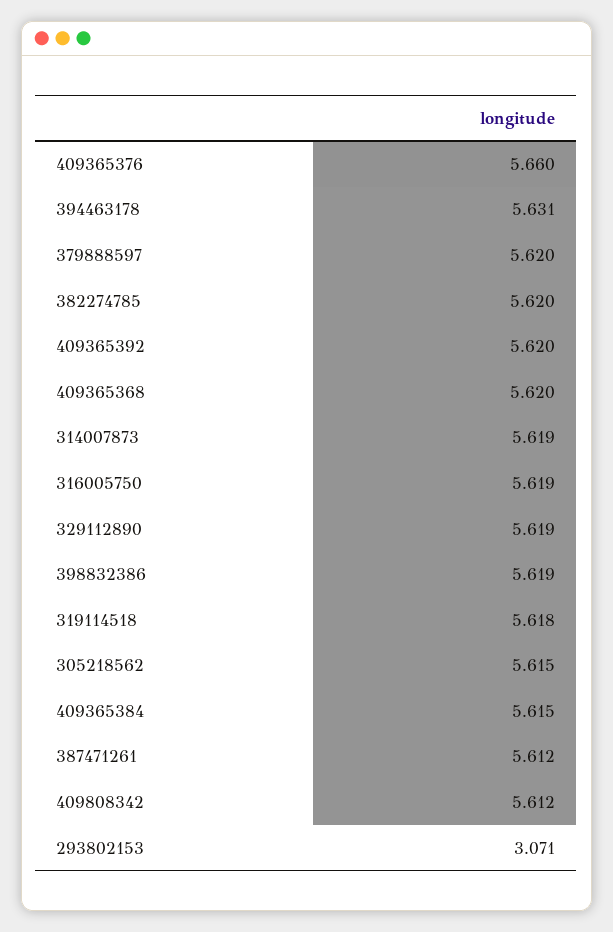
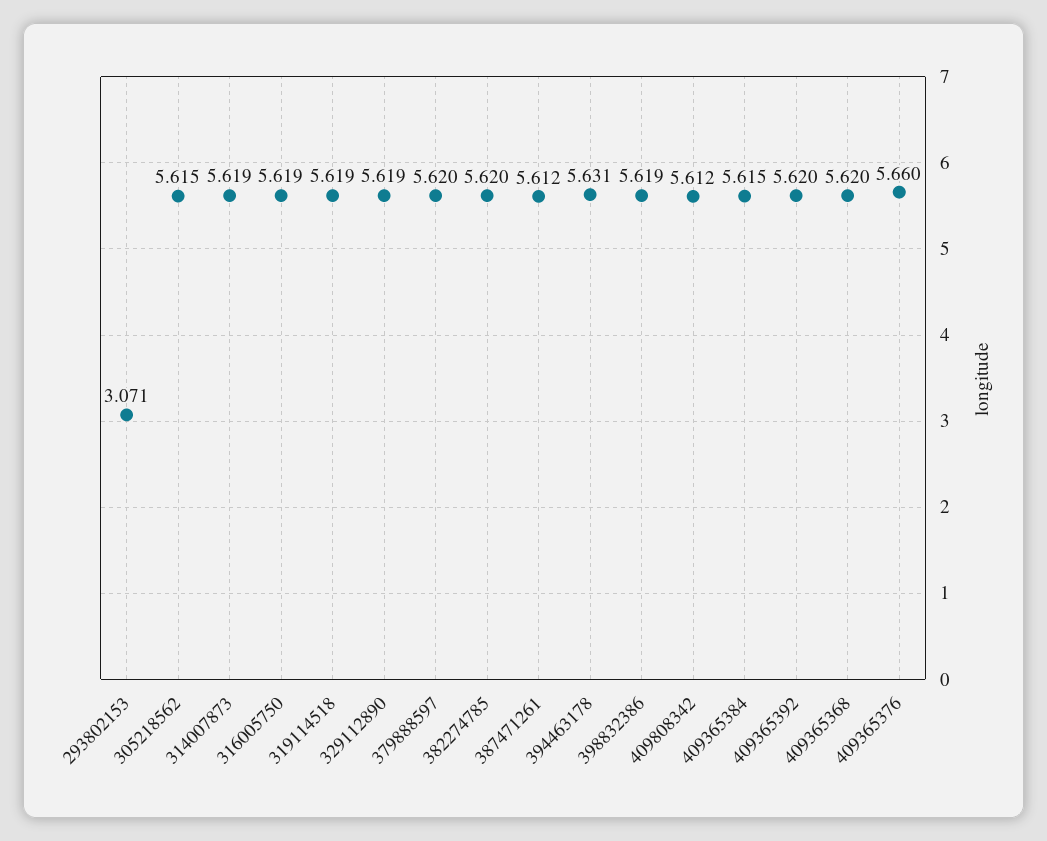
319114518: 5.618 -> 5.619

